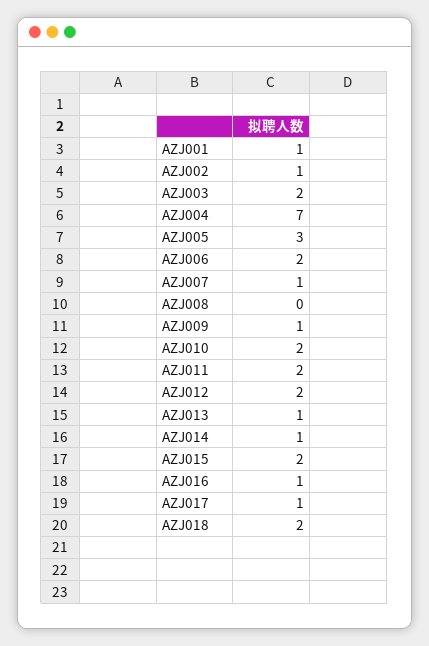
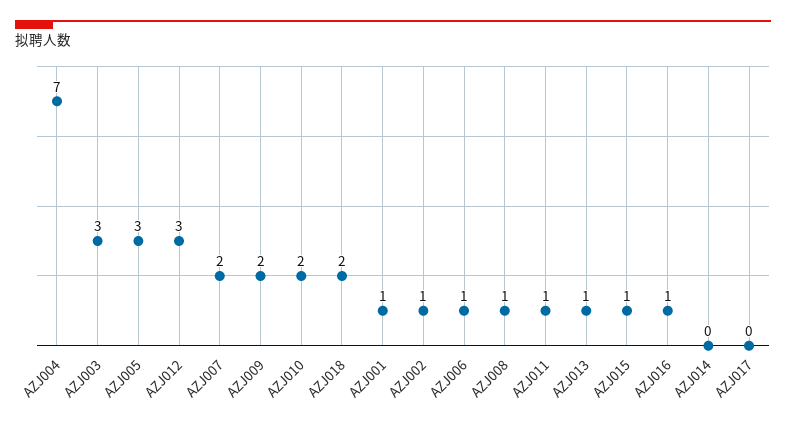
AZJ003: 2 -> 3
AZJ006: 2 -> 1
AZJ007: 1 -> 2
AZJ008: 0 -> 1
AZJ009: 1 -> 2
AZJ011: 2 -> 1
AZJ012: 2 -> 3
AZJ014: 1 -> 0
AZJ015: 2 -> 1
AZJ017: 1 -> 0

